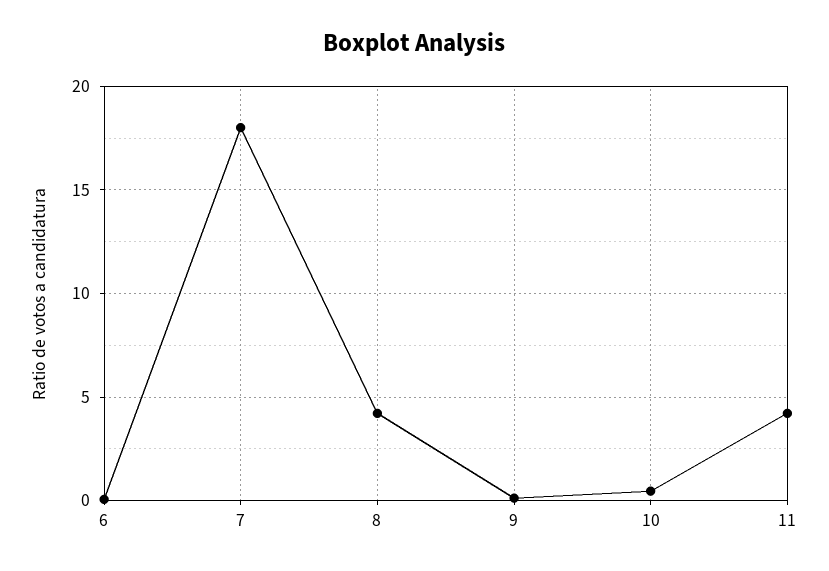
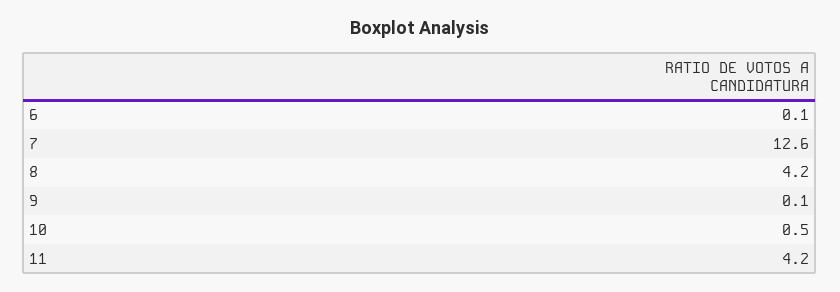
7: 18 -> 12.6

